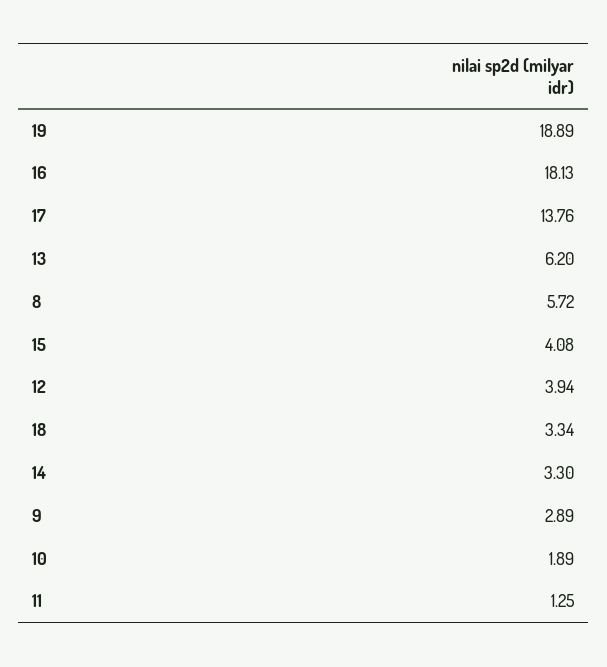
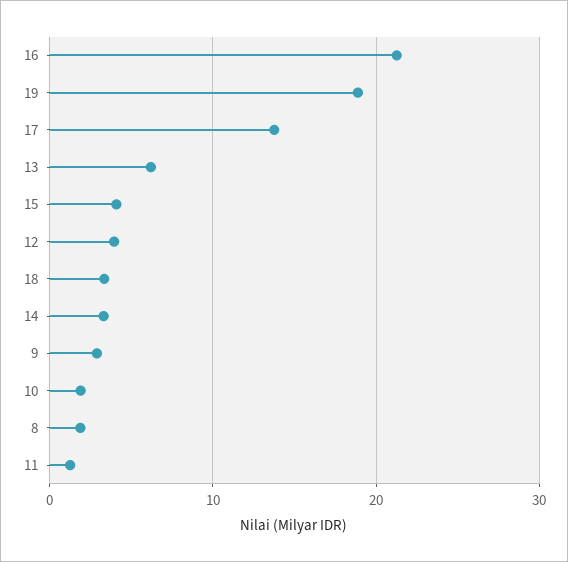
16: 18.13 -> 21
8: 5.72 -> 2

